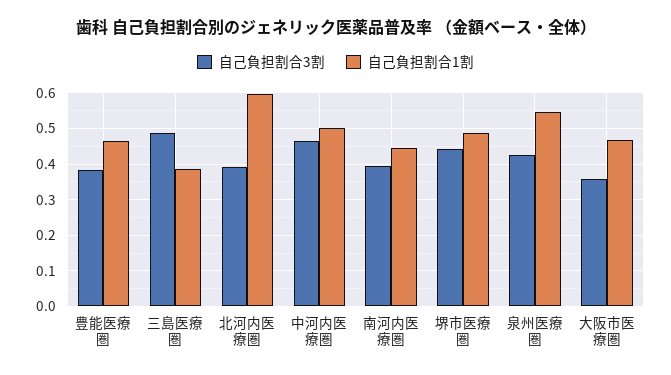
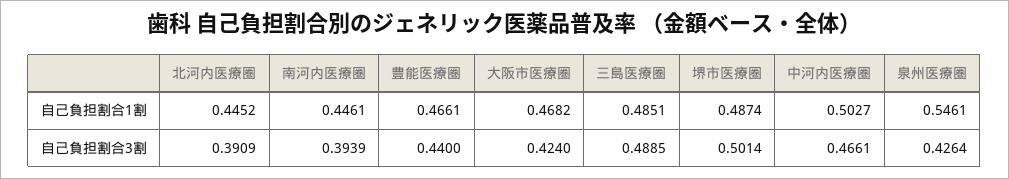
自己負担割合3割, 豊能医療圏: 0.38 -> 0.44
自己負担割合1割, 三島医療圏: 0.38 -> 0.4851
自己負担割合1割, 北河内医療圏: 0.6 -> 0.4452
自己負担割合3割, 堺市医療圏: 0.44 -> 0.5014
自己負担割合3割, 大阪市医療圏: 0.36 -> 0.424

